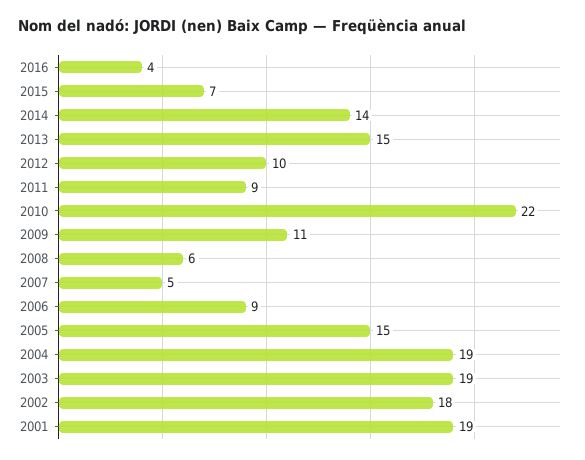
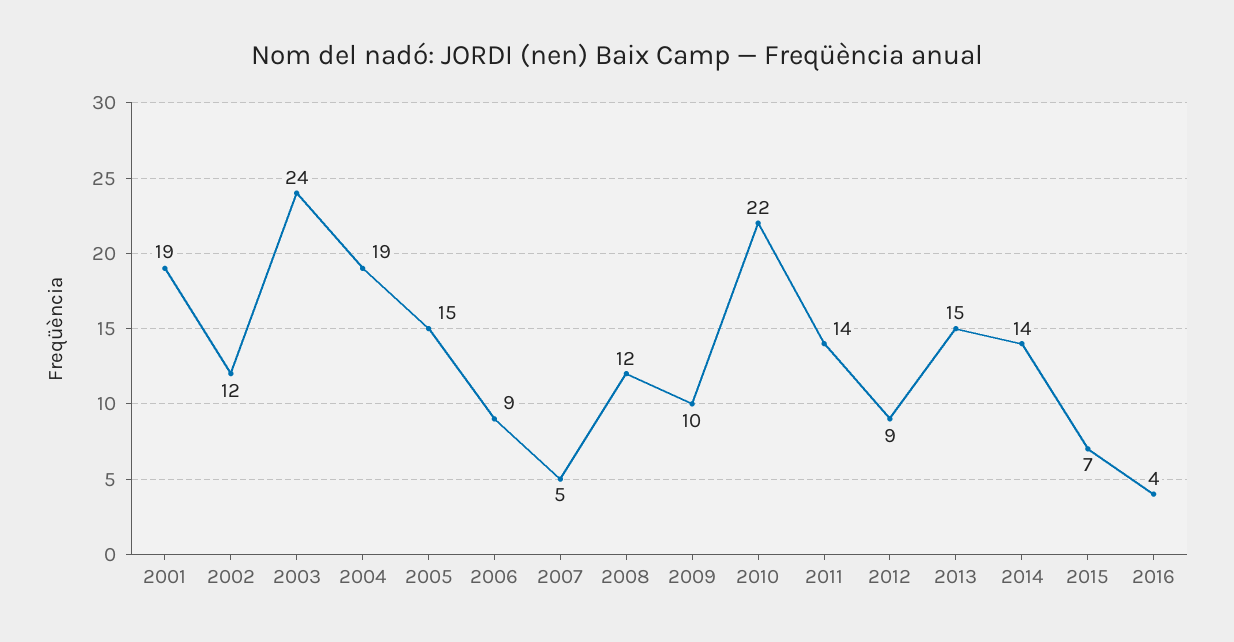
2012: 10 -> 9
2011: 9 -> 14
2009: 11 -> 10
2008: 6 -> 12
2003: 19 -> 24
2002: 18 -> 12

